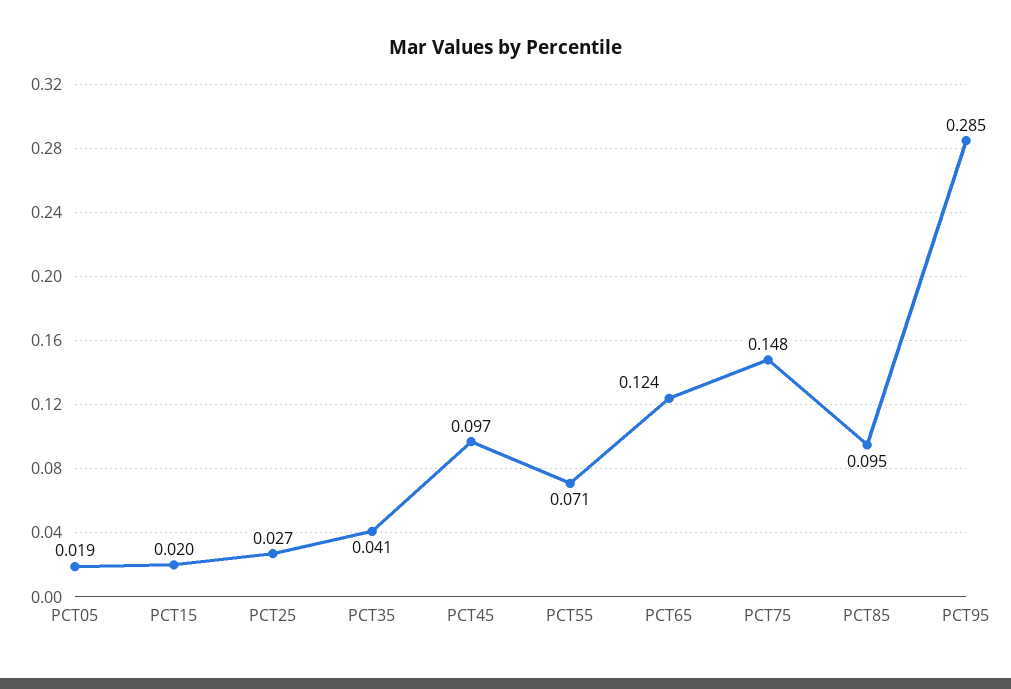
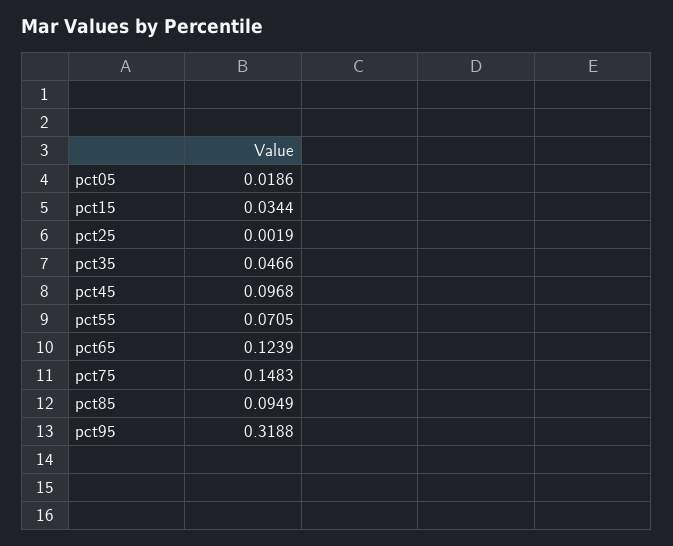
PCT15: 0.02 -> 0.0344
PCT25: 0.027 -> 0.0019
PCT35: 0.041 -> 0.0466
PCT95: 0.285 -> 0.3188

